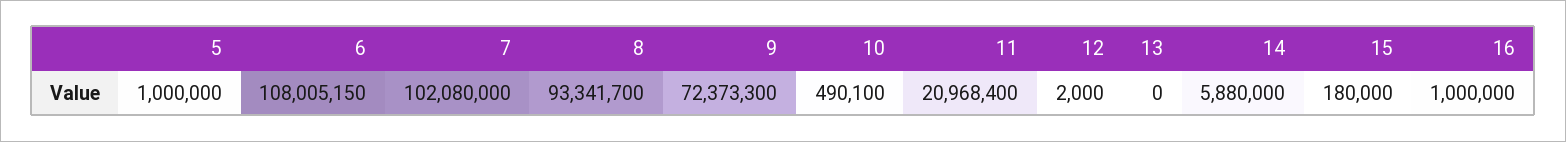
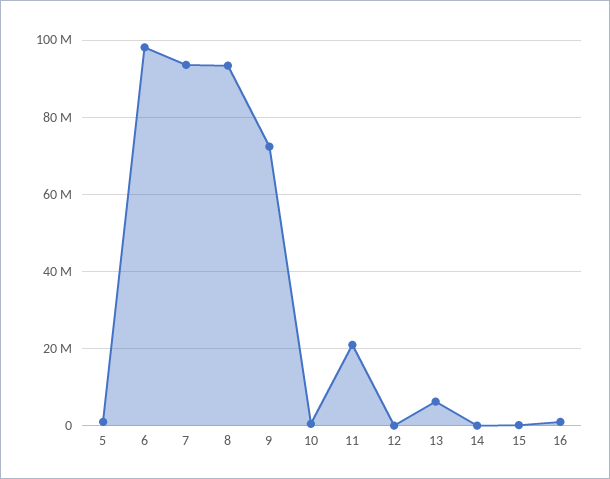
6: 108005150 -> 98000000
7: 102080000 -> 94000000
13: 0 -> 6000000
14: 5880000 -> 0

